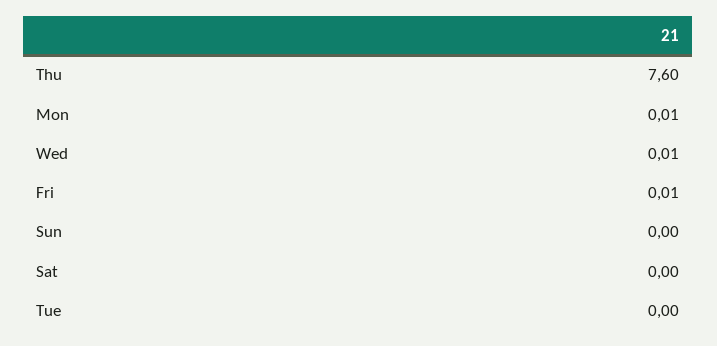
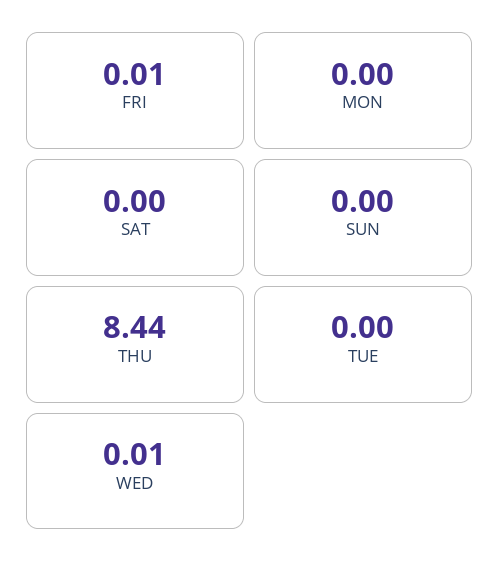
Thu: 7.6 -> 8.44
Mon: 0.01 -> 0

